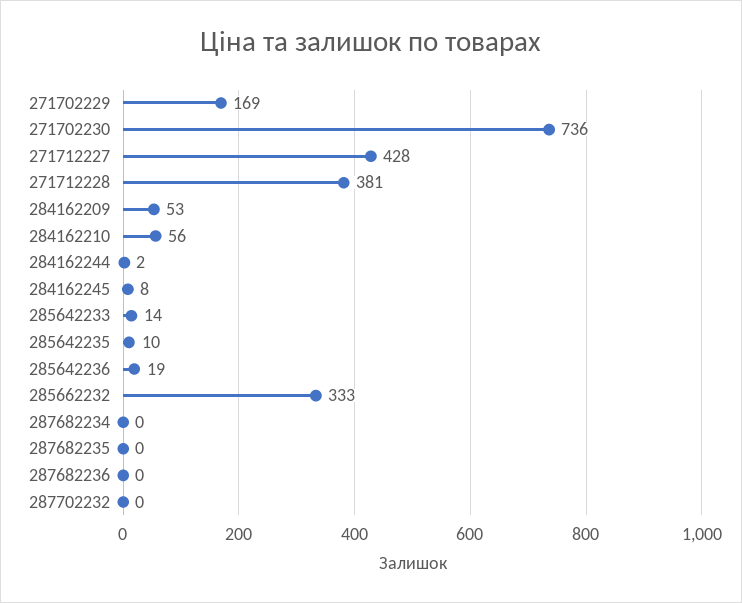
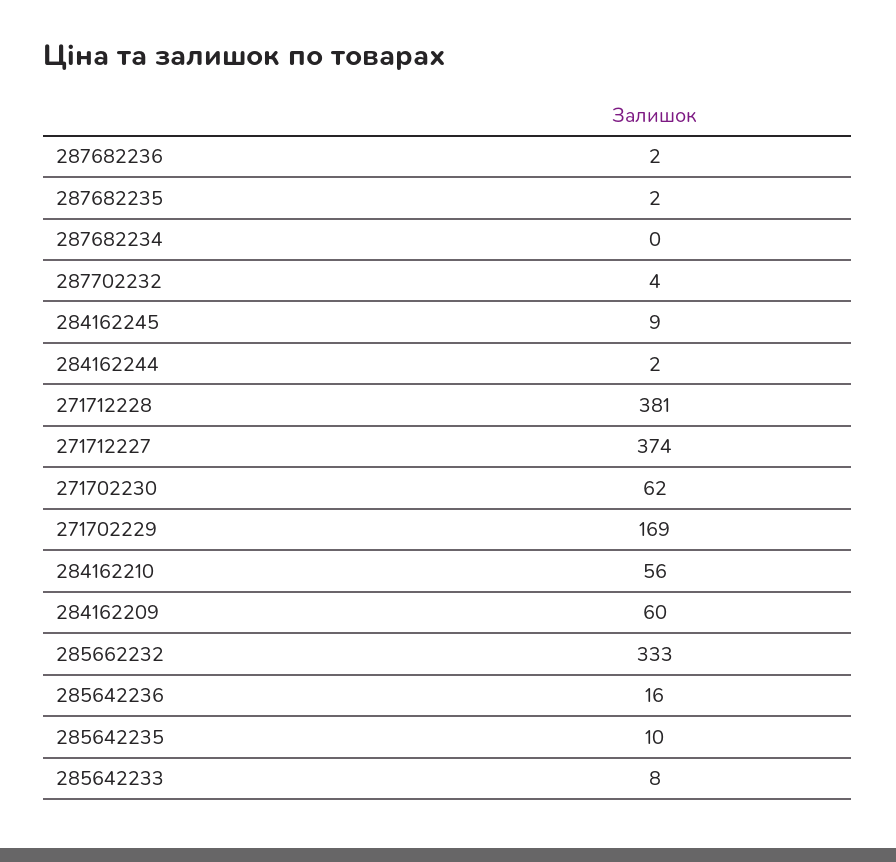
271702230: 736 -> 62
271712227: 428 -> 374
284162209: 53 -> 60
284162245: 8 -> 9
285642233: 14 -> 8
285642236: 19 -> 16
287682235: 0 -> 2
287682236: 0 -> 2
287702232: 0 -> 4

